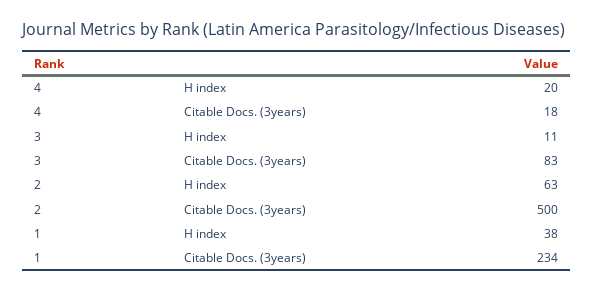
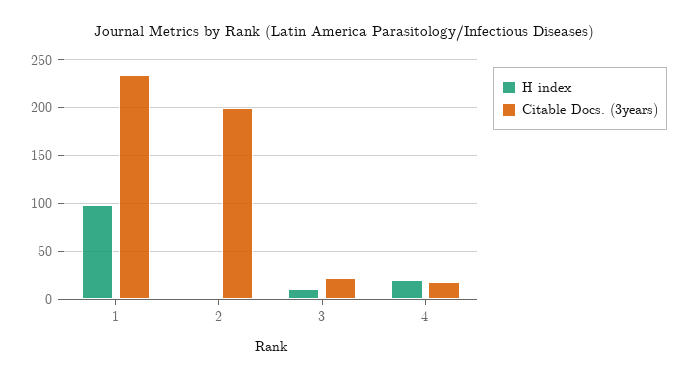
Citable Docs. (3years), 3: 83 -> 20
H index, 2: 63 -> 0
Citable Docs. (3years), 2: 500 -> 200
H index, 1: 38 -> 100

